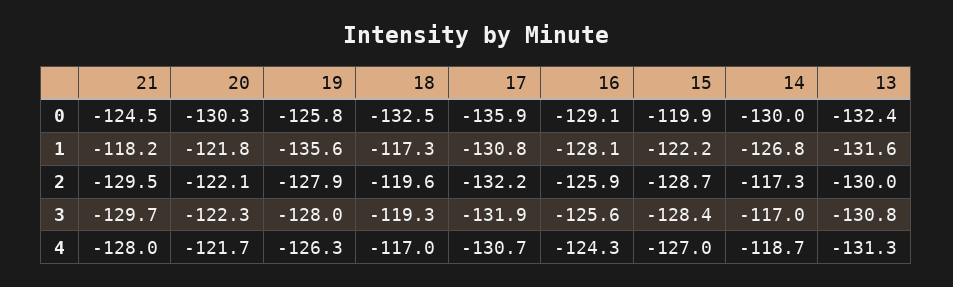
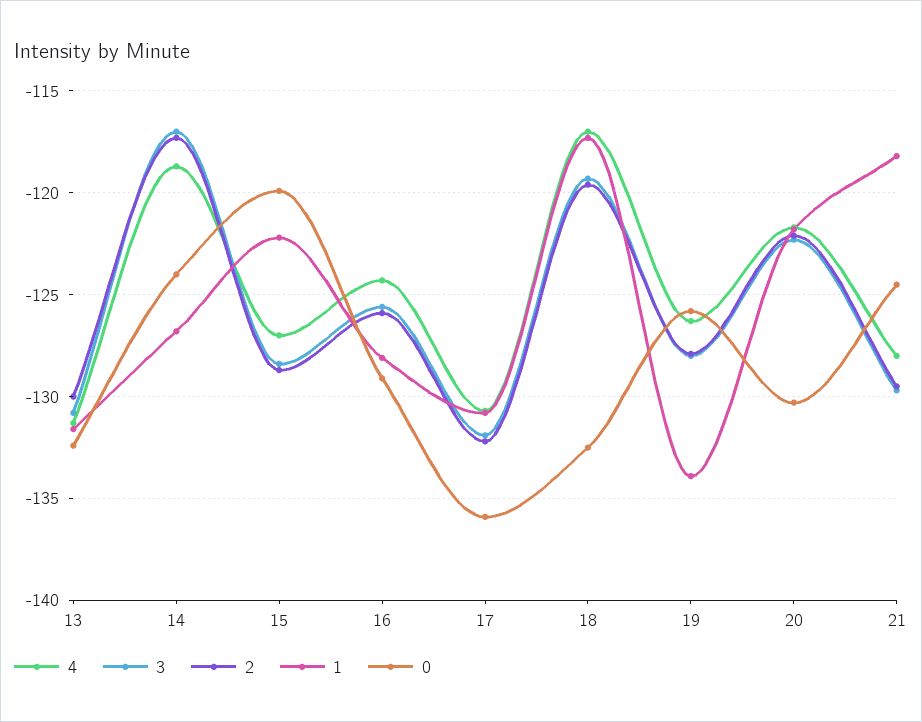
0, 14: -130 -> -124
1, 19: -135.6 -> -134

